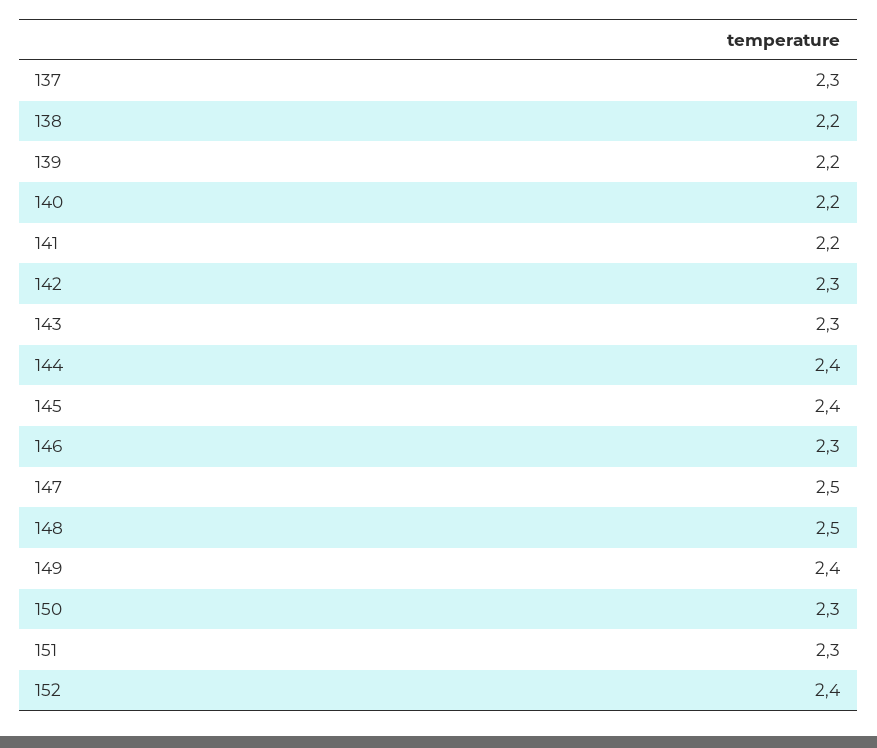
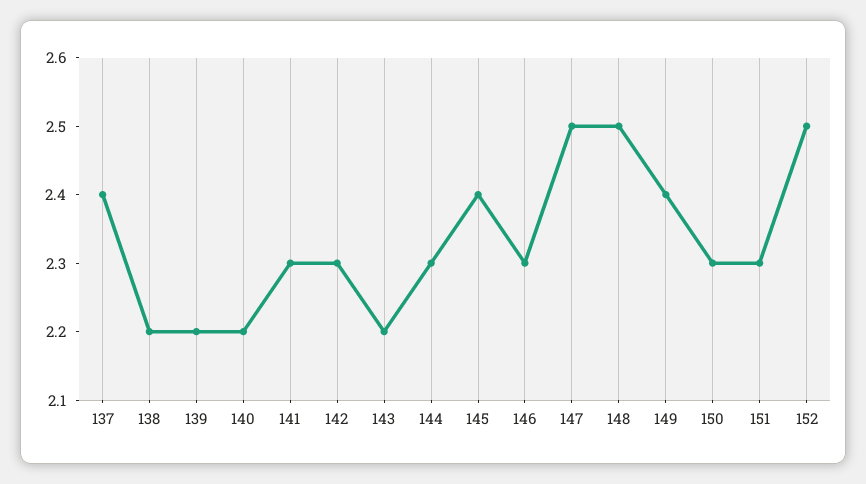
137: 2.3 -> 2.4
141: 2.2 -> 2.3
143: 2.3 -> 2.2
144: 2.4 -> 2.3
152: 2.4 -> 2.5

